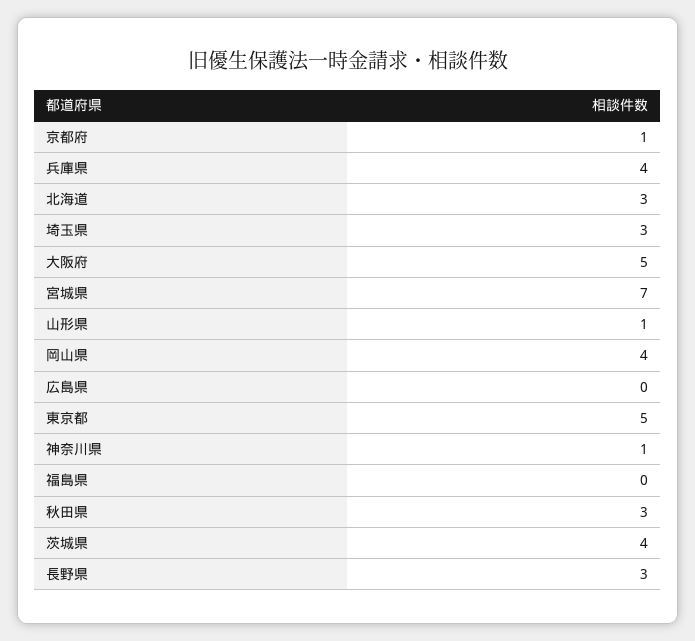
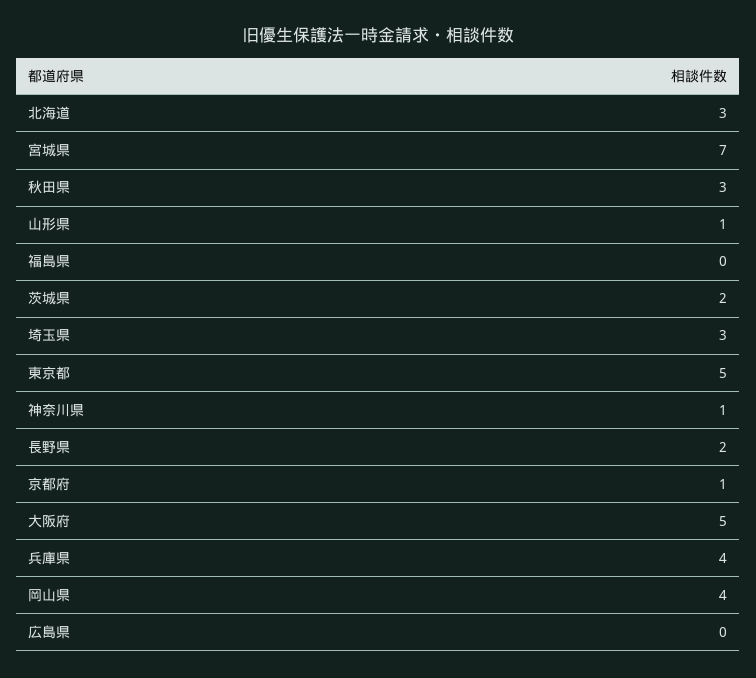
茨城県: 4 -> 2
長野県: 3 -> 2

